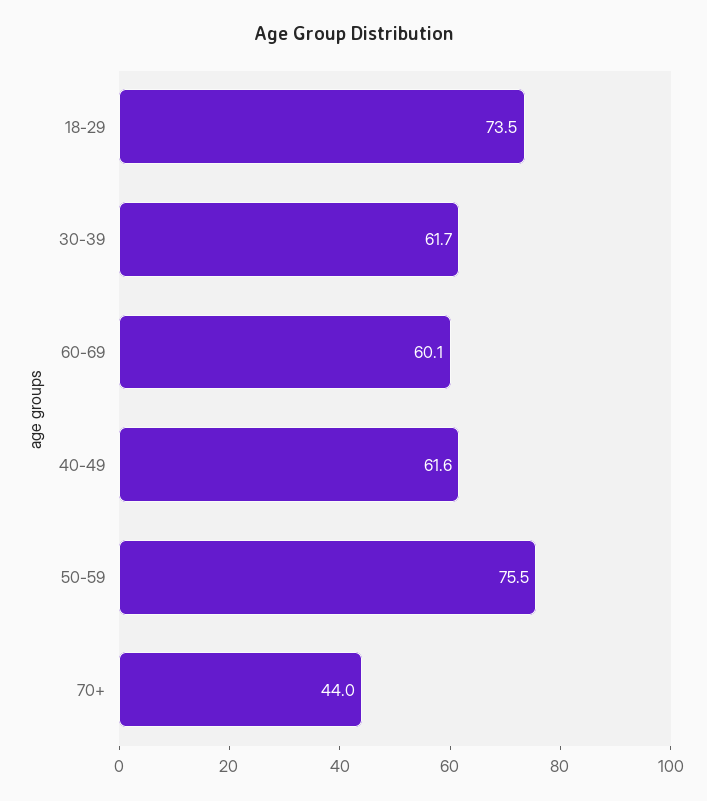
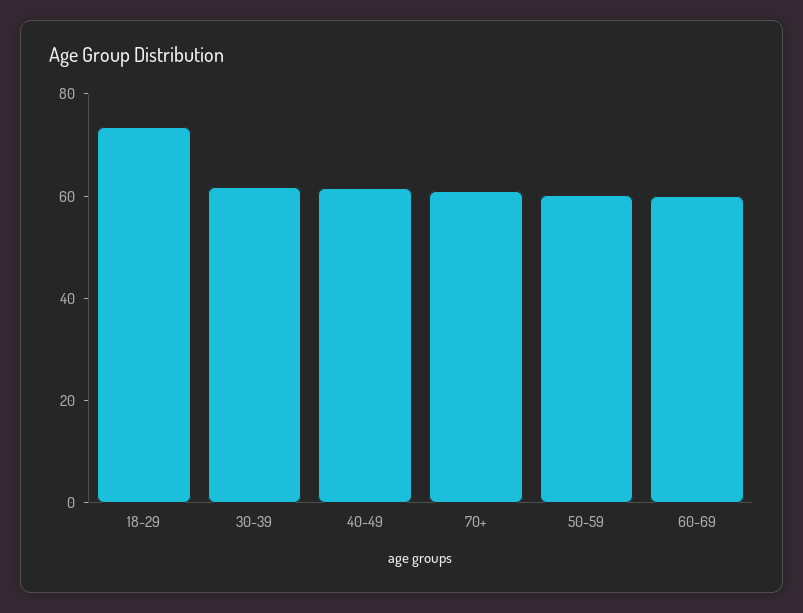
50-59: 75.5 -> 60
70+: 44 -> 60

